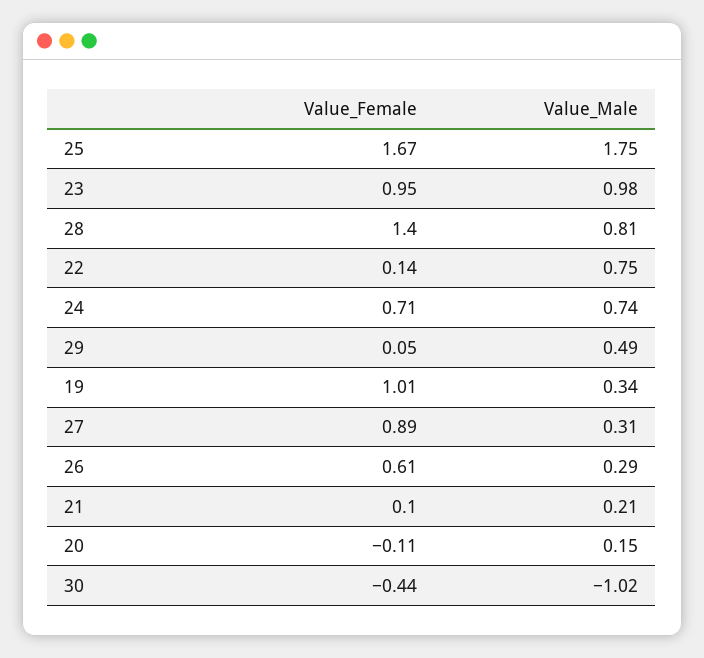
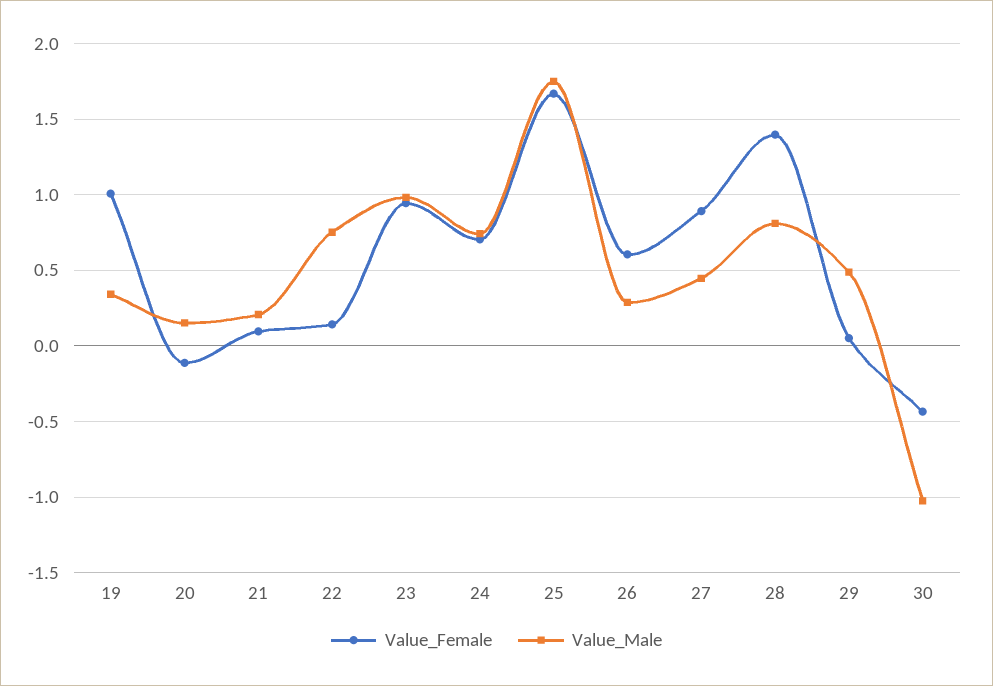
Value_Male, 27: 0.31 -> 0.45

